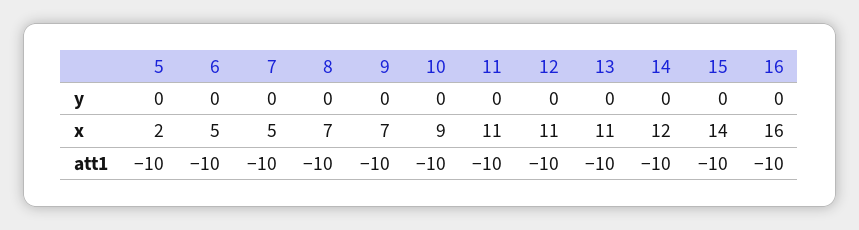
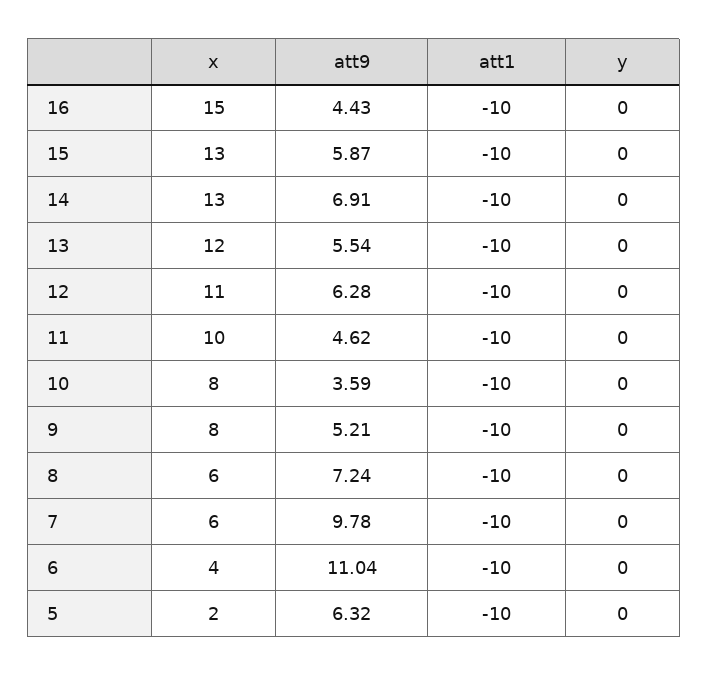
6, x: 5 -> 4
7, x: 5 -> 6
8, x: 7 -> 6
9, x: 7 -> 8
10, x: 9 -> 8
11, x: 11 -> 10
13, x: 11 -> 12
14, x: 12 -> 13
15, x: 14 -> 13
16, x: 16 -> 15
16, att9: none -> 4.43
15, att9: none -> 5.87
14, att9: none -> 6.91
13, att9: none -> 5.54
12, att9: none -> 6.28
11, att9: none -> 4.62
10, att9: none -> 3.59
9, att9: none -> 5.21
8, att9: none -> 7.24
7, att9: none -> 9.78
6, att9: none -> 11.04
5, att9: none -> 6.32

